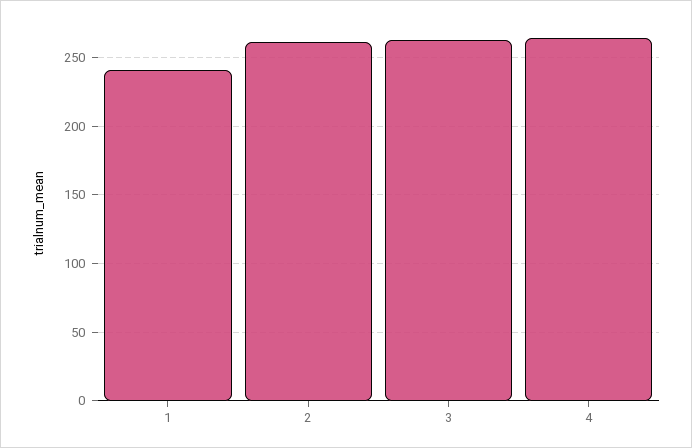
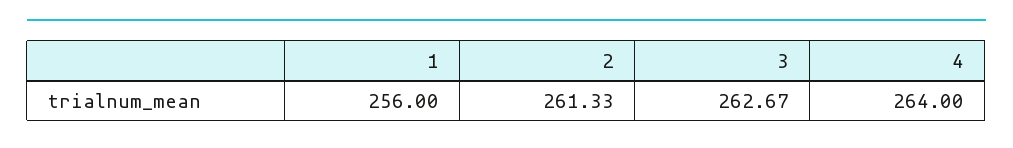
1: 240 -> 256

